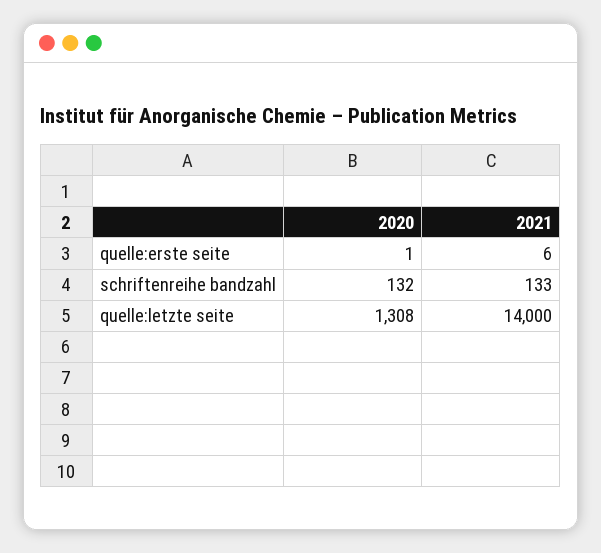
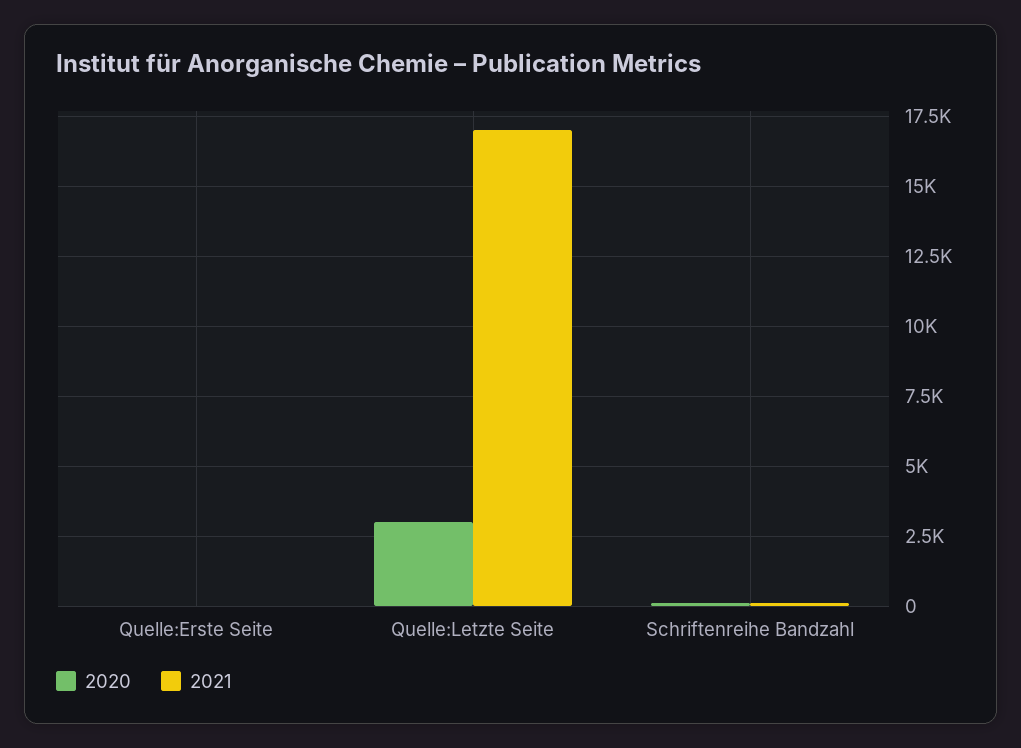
2020, quelle:letzte seite: 1308 -> 3000
2021, quelle:letzte seite: 14000 -> 17000

